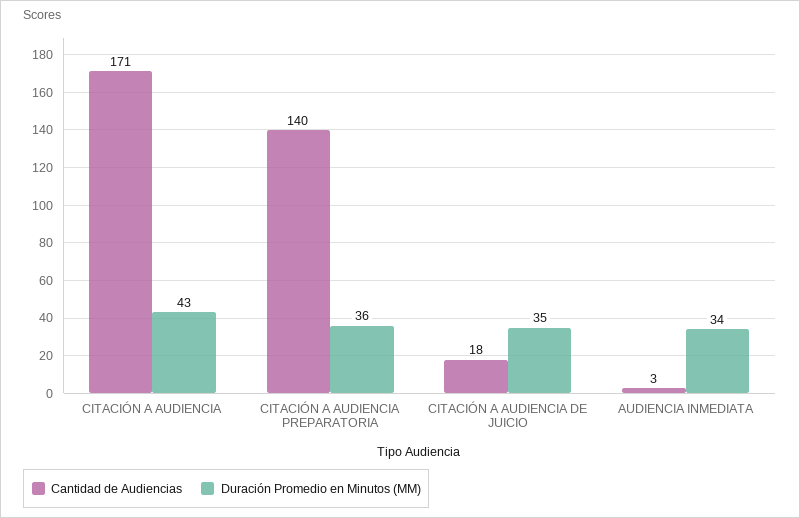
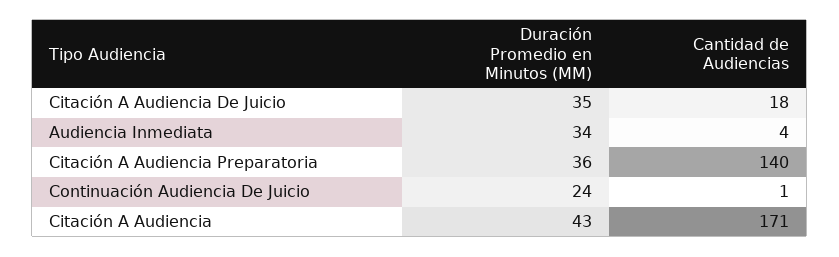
Cantidad de Audiencias, AUDIENCIA INMEDIATA: 3 -> 4
Duración Promedio en Minutos (MM), Continuación Audiencia De Juicio: none -> 24
Cantidad de Audiencias, Continuación Audiencia De Juicio: none -> 1

